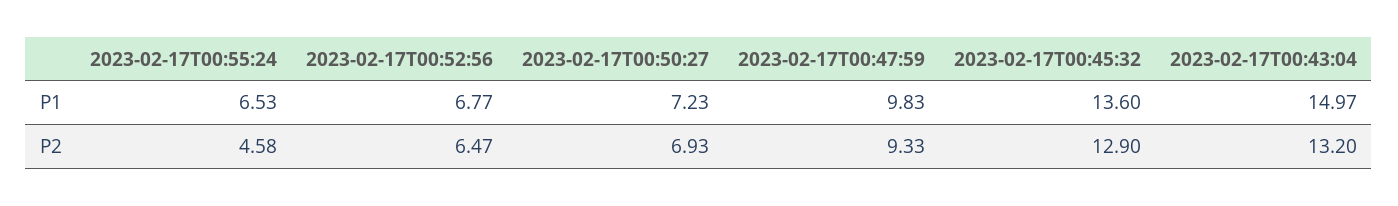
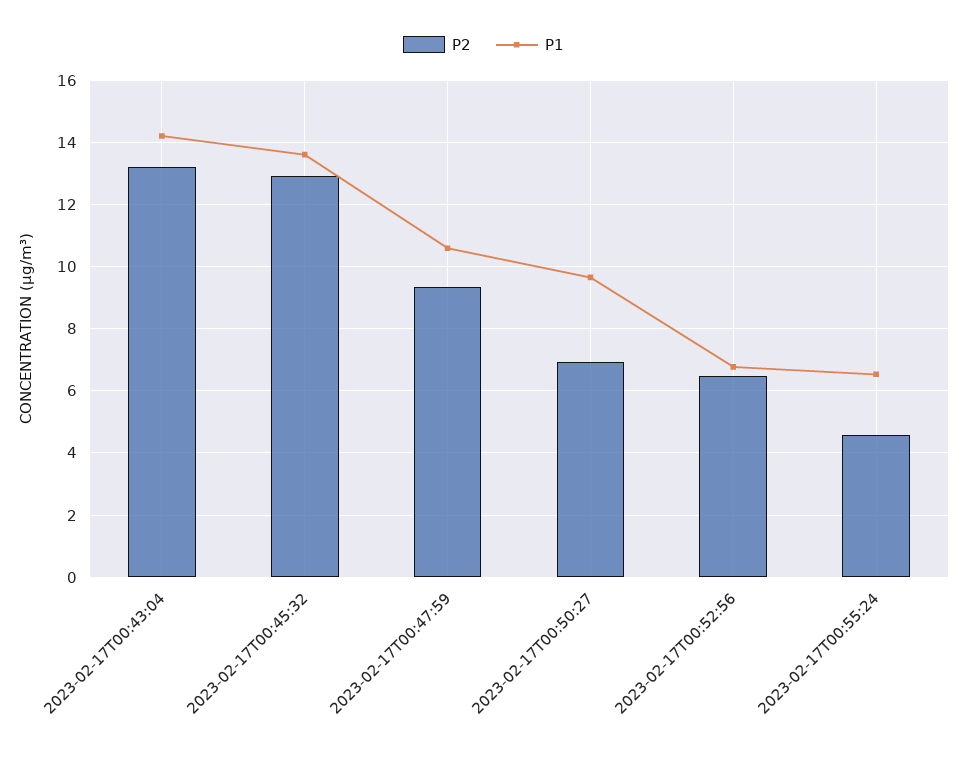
P1, 2023-02-17T00:50:27: 7.23 -> 9.6
P1, 2023-02-17T00:47:59: 9.83 -> 10.6
P1, 2023-02-17T00:43:04: 14.97 -> 14.2

